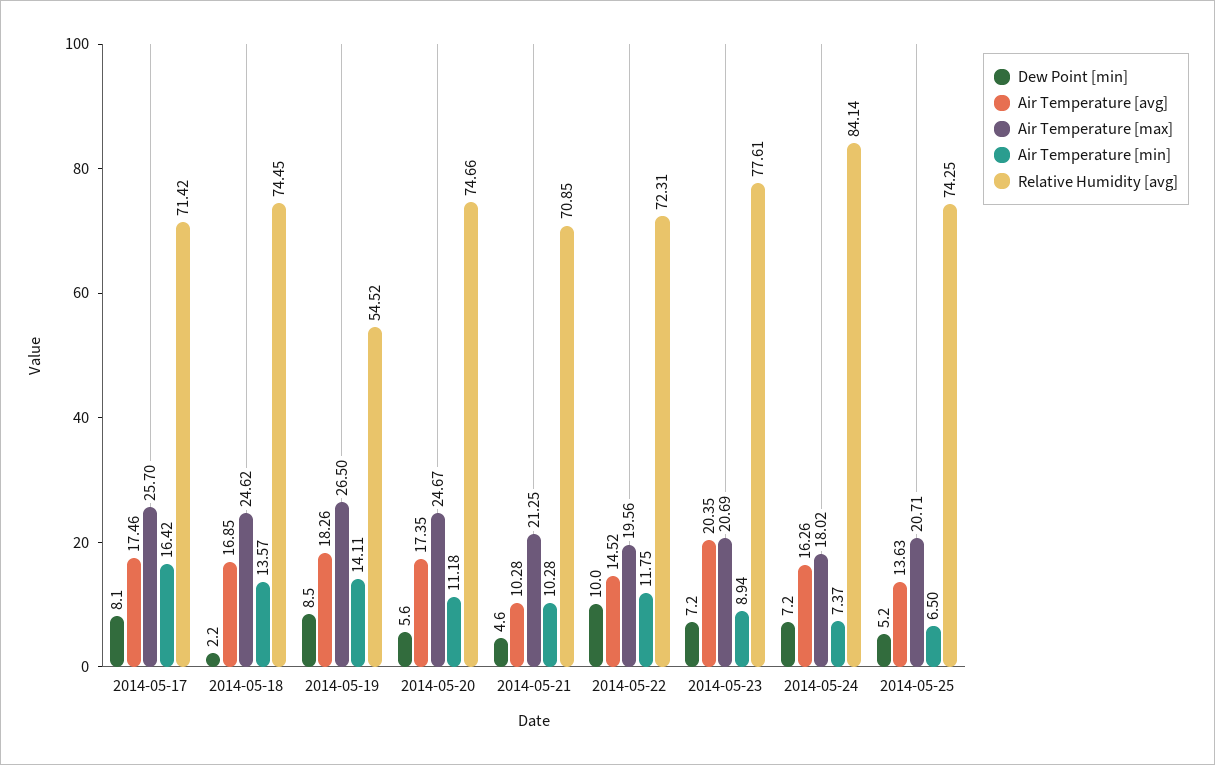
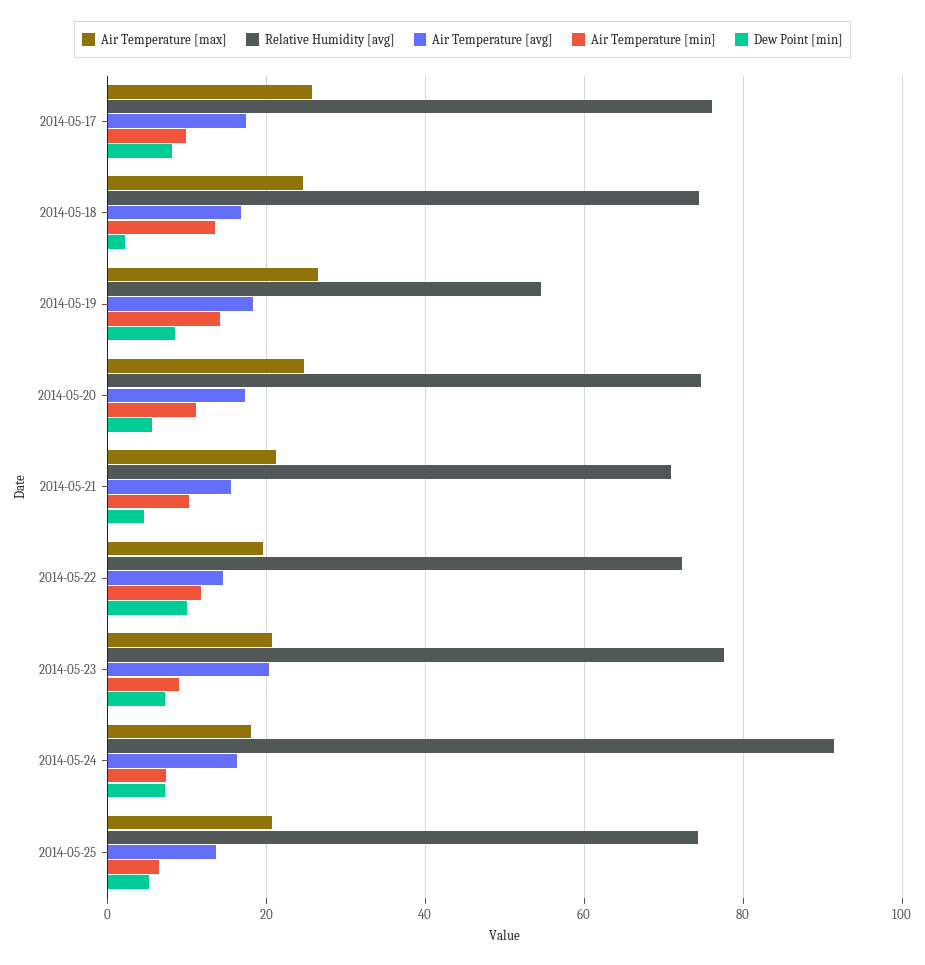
Air Temperature [min], 2014-05-17: 16.42 -> 10
Relative Humidity [avg], 2014-05-17: 71.42 -> 76
Air Temperature [avg], 2014-05-21: 10.28 -> 16
Relative Humidity [avg], 2014-05-24: 84.14 -> 92

